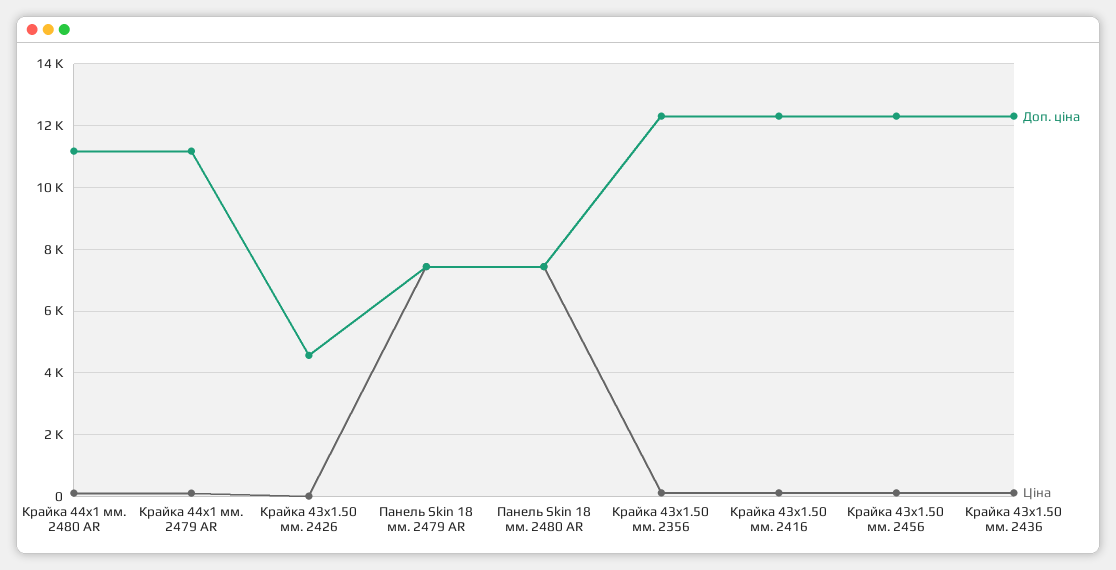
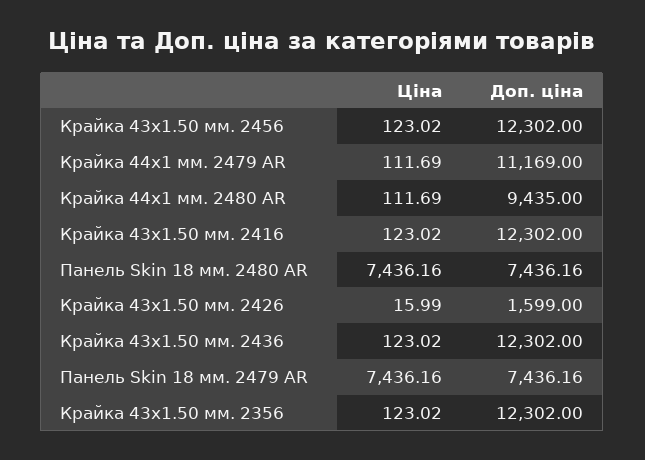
Доп. ціна, Крайка 44x1 мм. 2480 AR: 11200 -> 9435
Доп. ціна, Крайка 43x1.50 мм. 2426: 4600 -> 1599

